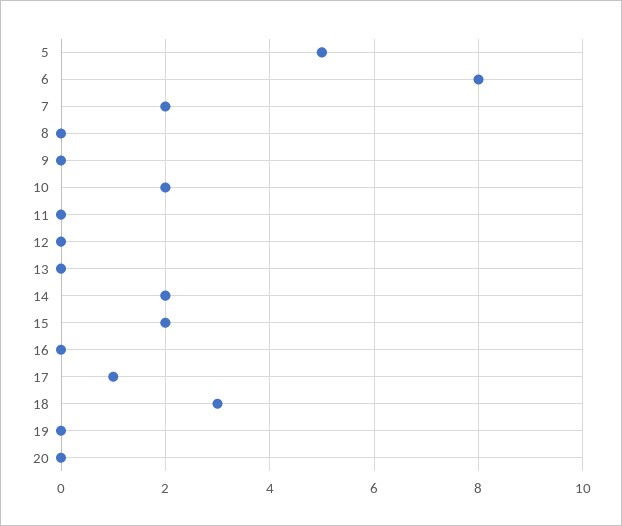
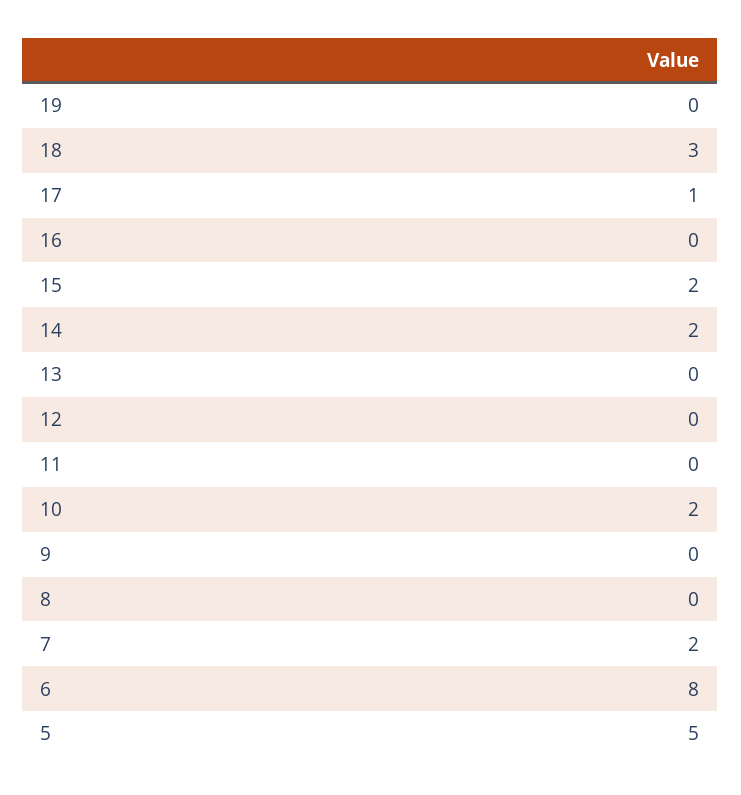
20: 0 -> none

